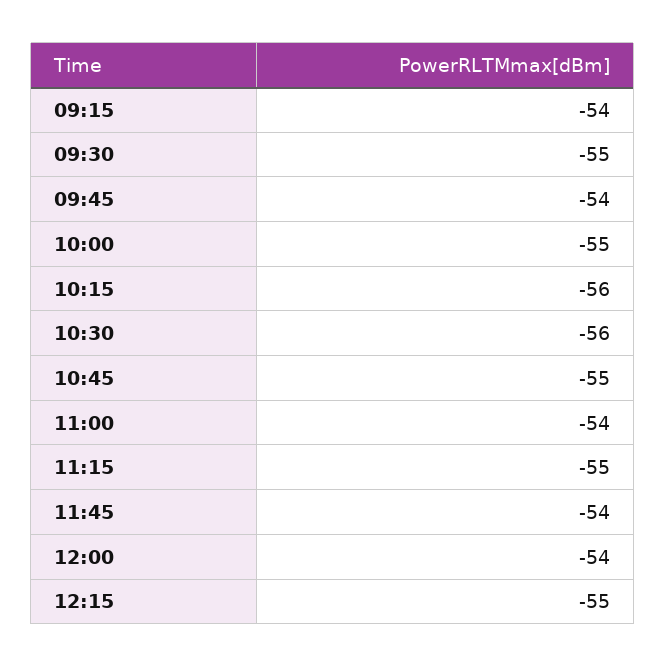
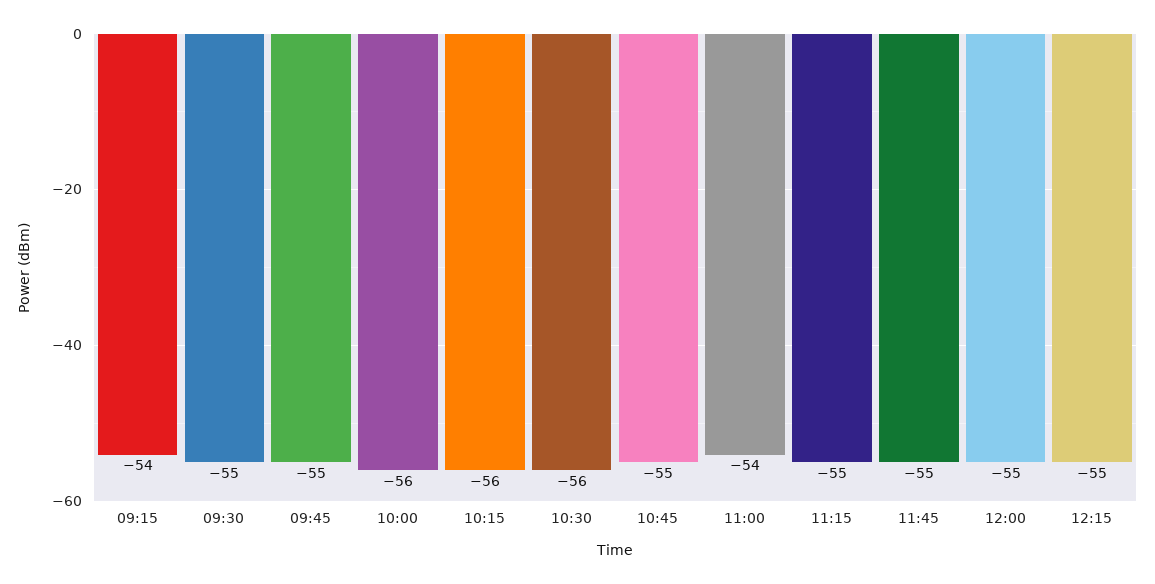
09:45: -54 -> -55
10:00: -55 -> -56
11:45: -54 -> -55
12:00: -54 -> -55

